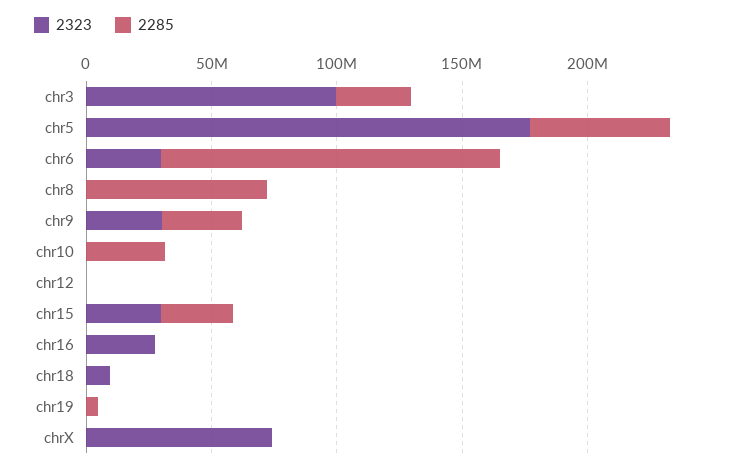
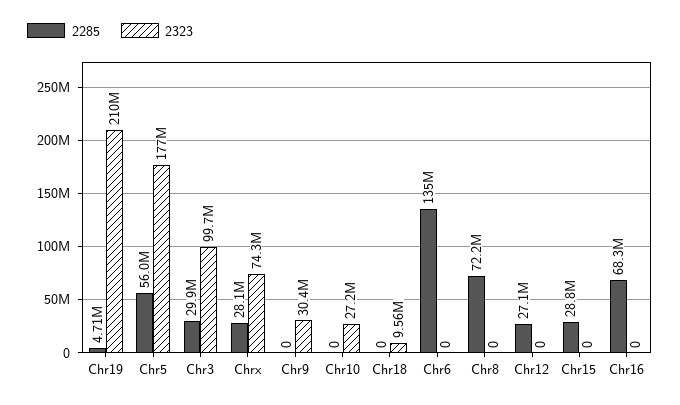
2323, chr6: 30000000 -> 0
2285, chr9: 30000000 -> 0
2323, chr10: 0 -> 27200000
2285, chr10: 30000000 -> 0
2285, chr12: 0 -> 27100000
2323, chr15: 30000000 -> 0
2323, chr16: 30000000 -> 0
2285, chr16: 0 -> 68300000
2323, chr19: 0 -> 210000000
2285, chrX: 0 -> 28100000

